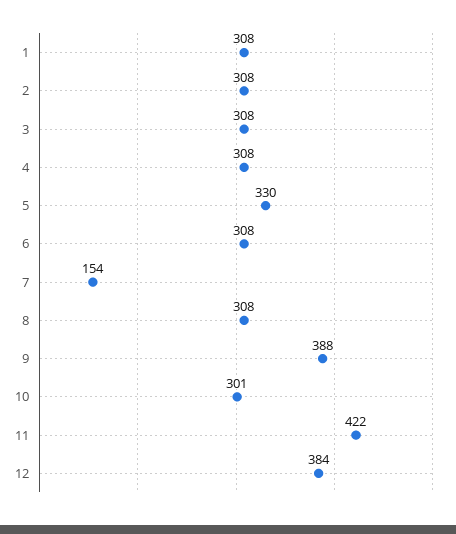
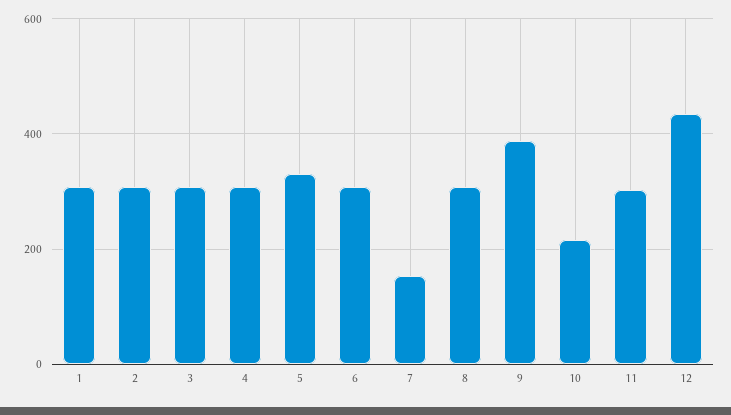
10: 301 -> 220
11: 422 -> 300
12: 384 -> 440

